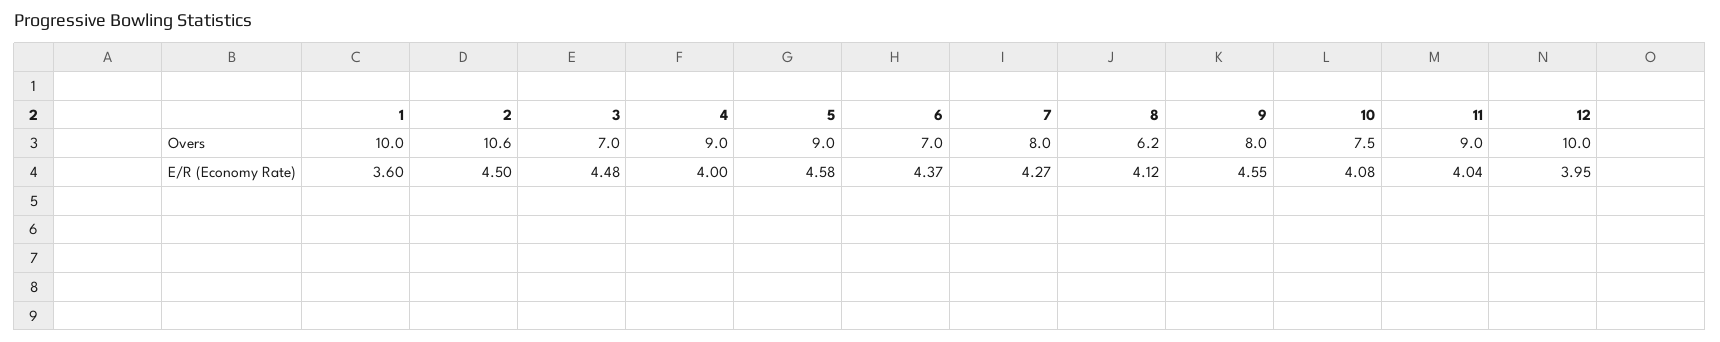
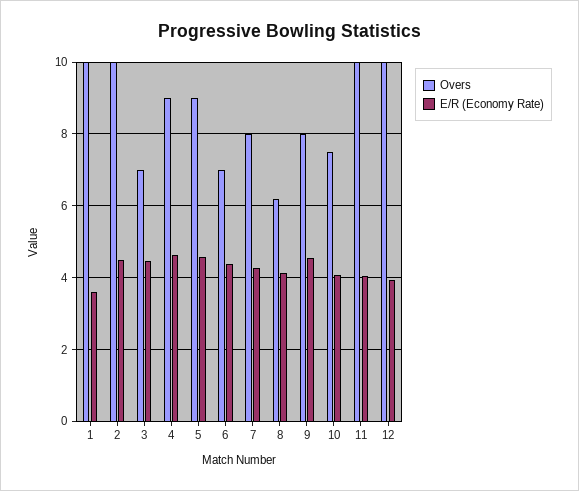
Overs, 2: 10.6 -> 10
Overs, 11: 9 -> 10
E/R (Economy Rate), 4: 4 -> 4.6

